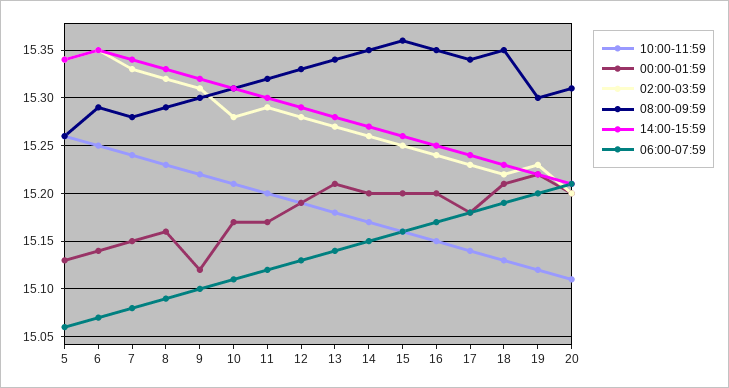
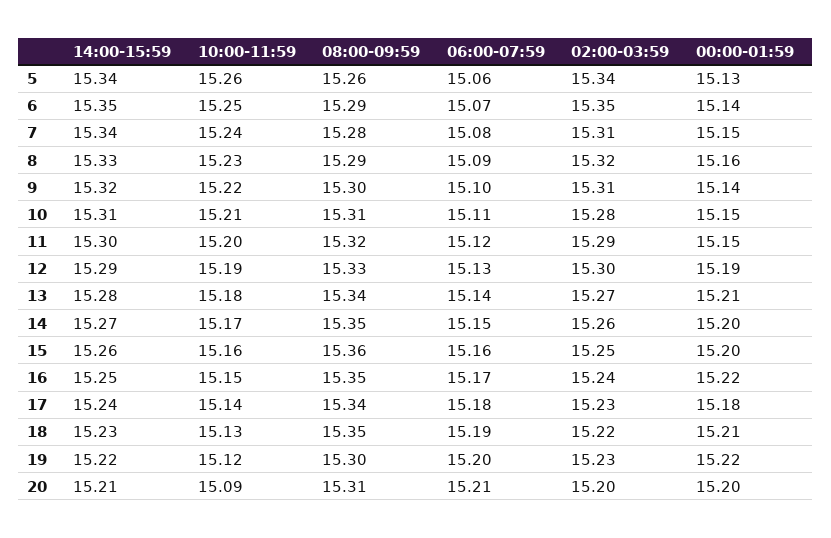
02:00-03:59, 7: 15.33 -> 15.31
00:00-01:59, 9: 15.12 -> 15.14
00:00-01:59, 10: 15.17 -> 15.15
00:00-01:59, 11: 15.17 -> 15.15
02:00-03:59, 12: 15.28 -> 15.3
00:00-01:59, 16: 15.2 -> 15.22
10:00-11:59, 20: 15.11 -> 15.09

